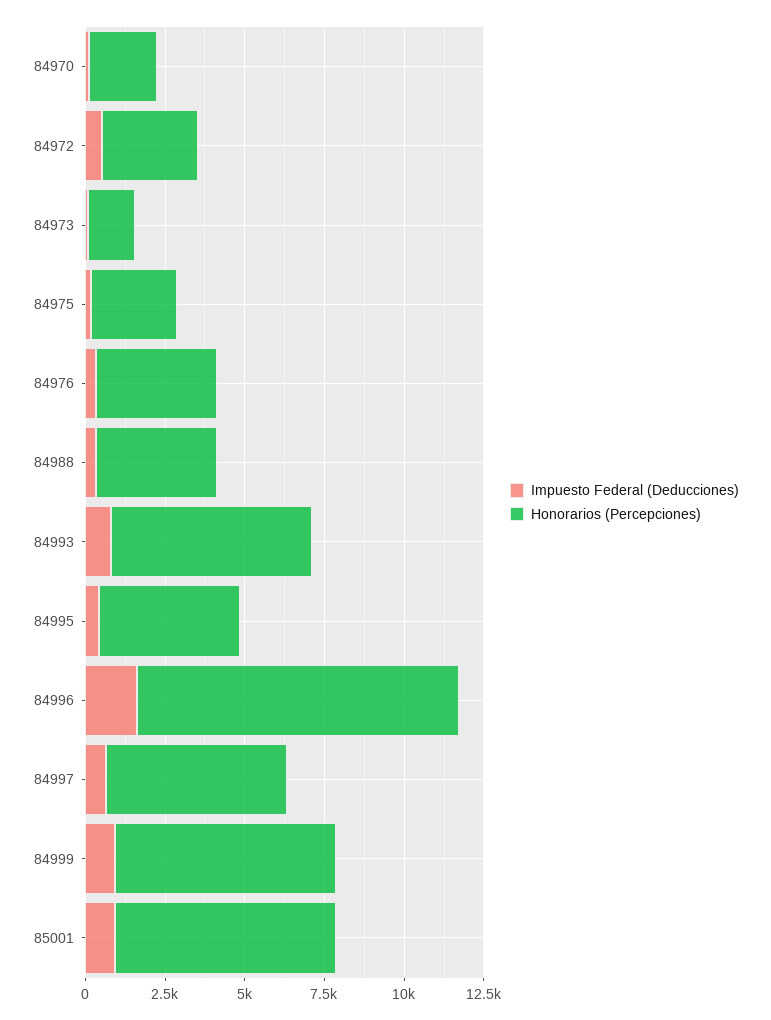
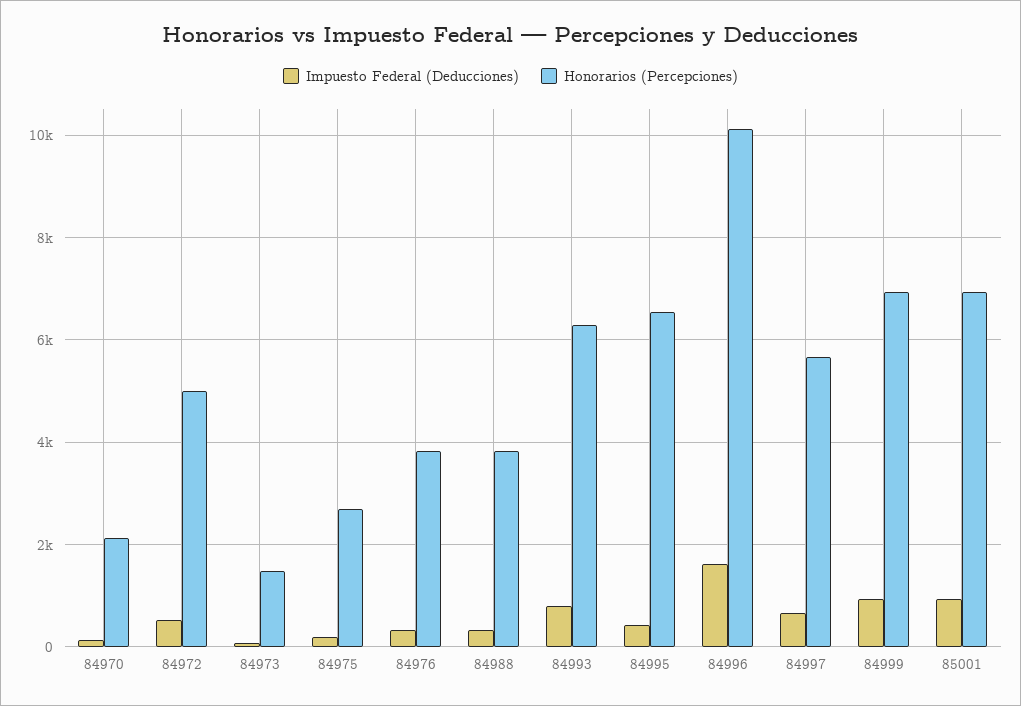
Honorarios (Percepciones), 84972: 3000 -> 5000
Honorarios (Percepciones), 84995: 4500 -> 6600

